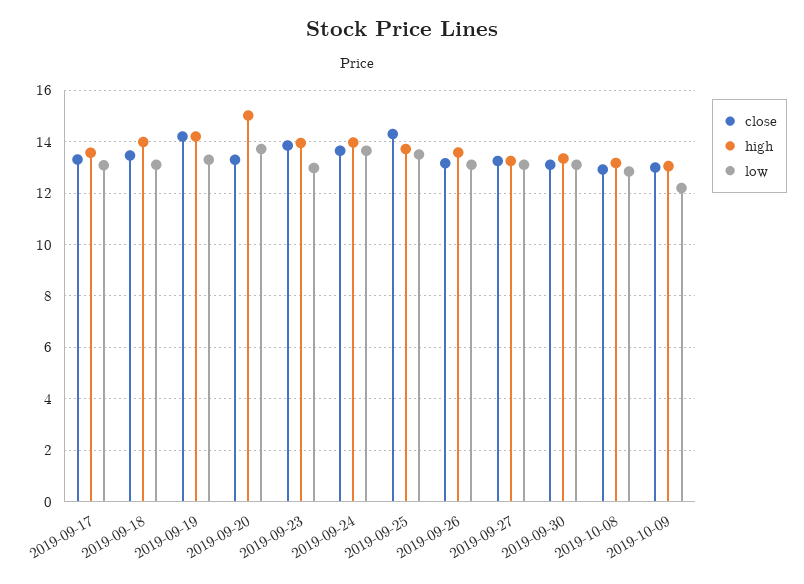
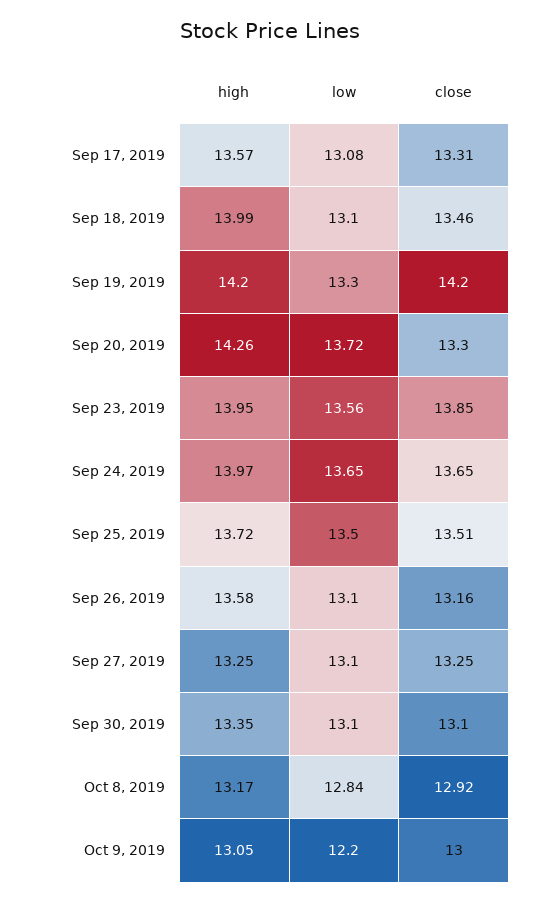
high, 2019-09-20: 15 -> 14.26
low, 2019-09-23: 13 -> 13.56
close, 2019-09-25: 14.25 -> 13.51

